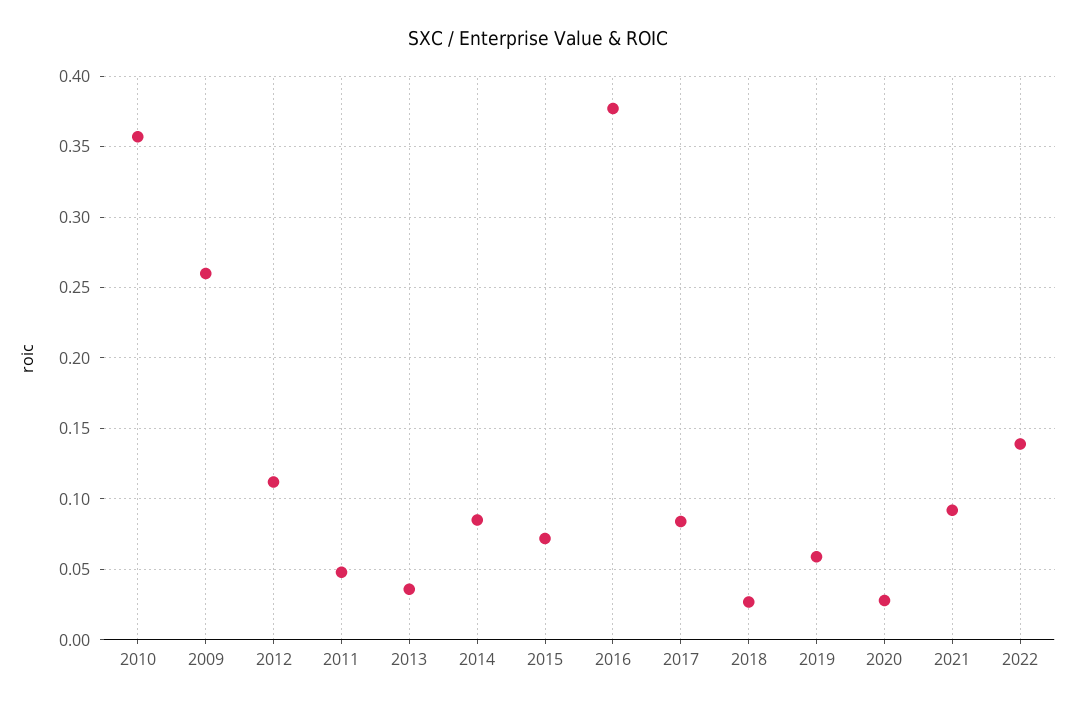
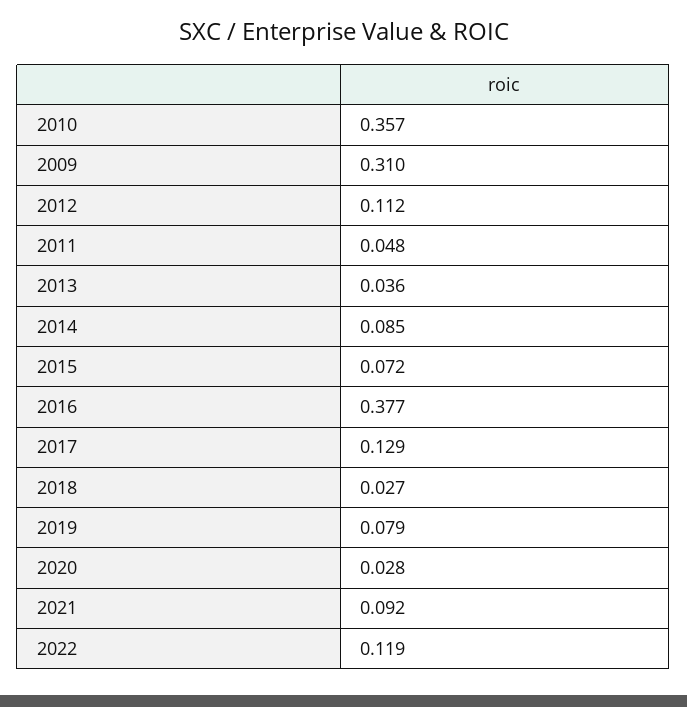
2009: 0.26 -> 0.31
2017: 0.085 -> 0.129
2019: 0.06 -> 0.079
2022: 0.14 -> 0.119

